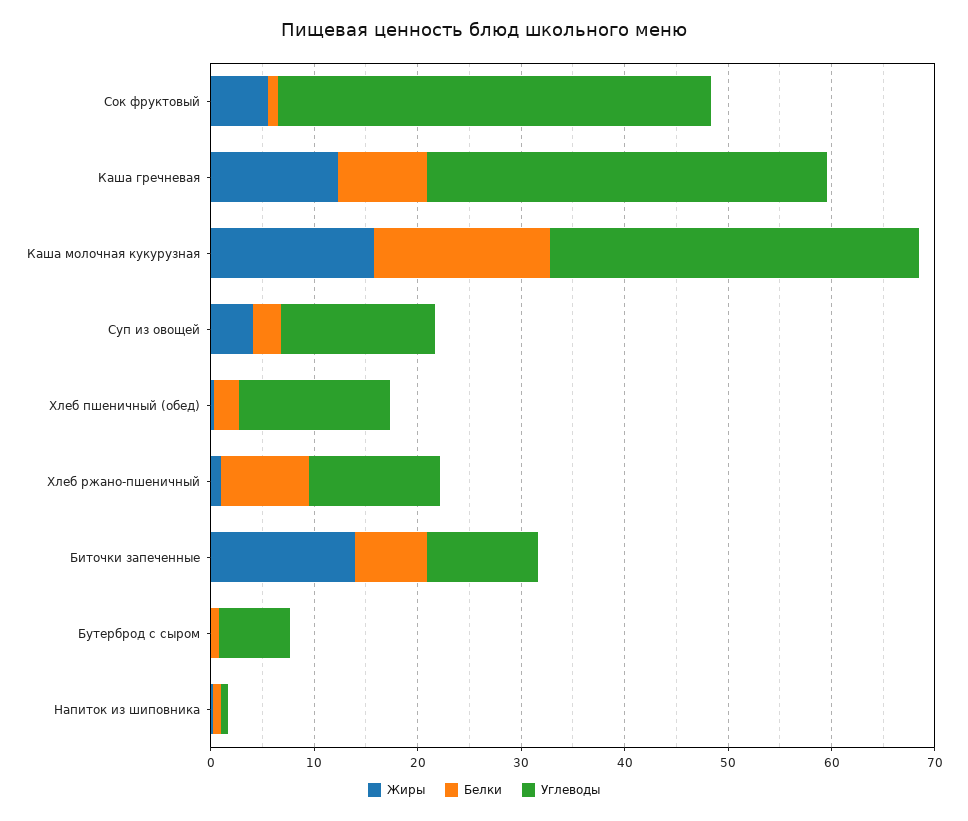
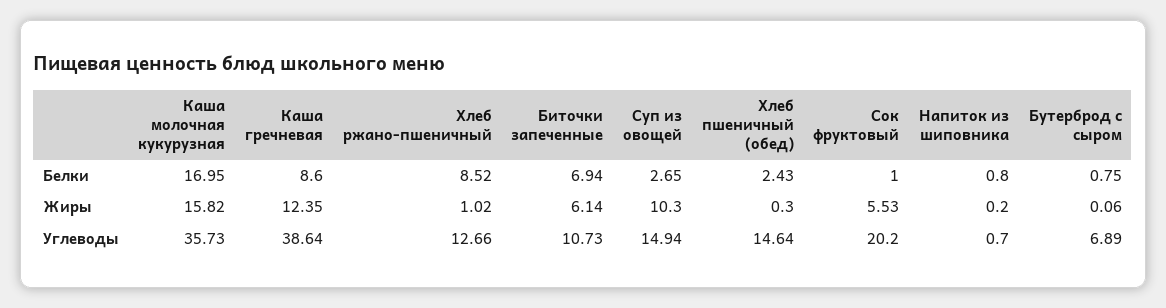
Углеводы, Сок фруктовый: 42 -> 20.2
Жиры, Суп из овощей: 4 -> 10.3
Жиры, Биточки запеченные: 14 -> 6.14

